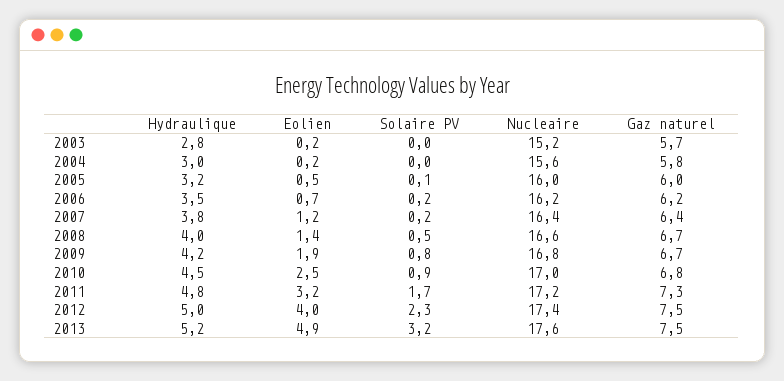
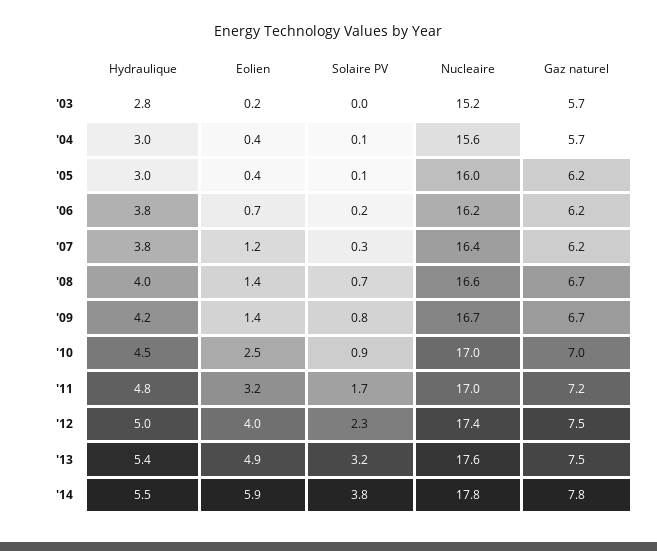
Eolien, 2004: 0.2 -> 0.4
Solaire PV, 2004: 0 -> 0.1
Gaz naturel, 2004: 5.8 -> 5.7
Hydraulique, 2005: 3.2 -> 3
Eolien, 2005: 0.5 -> 0.4
Gaz naturel, 2005: 6 -> 6.2
Hydraulique, 2006: 3.5 -> 3.8
Solaire PV, 2007: 0.2 -> 0.3
Gaz naturel, 2007: 6.4 -> 6.2
Solaire PV, 2008: 0.5 -> 0.7
Eolien, 2009: 1.9 -> 1.4
Nucleaire, 2009: 16.8 -> 16.7
Gaz naturel, 2010: 6.8 -> 7
Nucleaire, 2011: 17.2 -> 17
Gaz naturel, 2011: 7.3 -> 7.2
Hydraulique, 2013: 5.2 -> 5.4
Hydraulique, '14: none -> 5.5
Eolien, '14: none -> 5.9
Solaire PV, '14: none -> 3.8
Nucleaire, '14: none -> 17.8
Gaz naturel, '14: none -> 7.8

